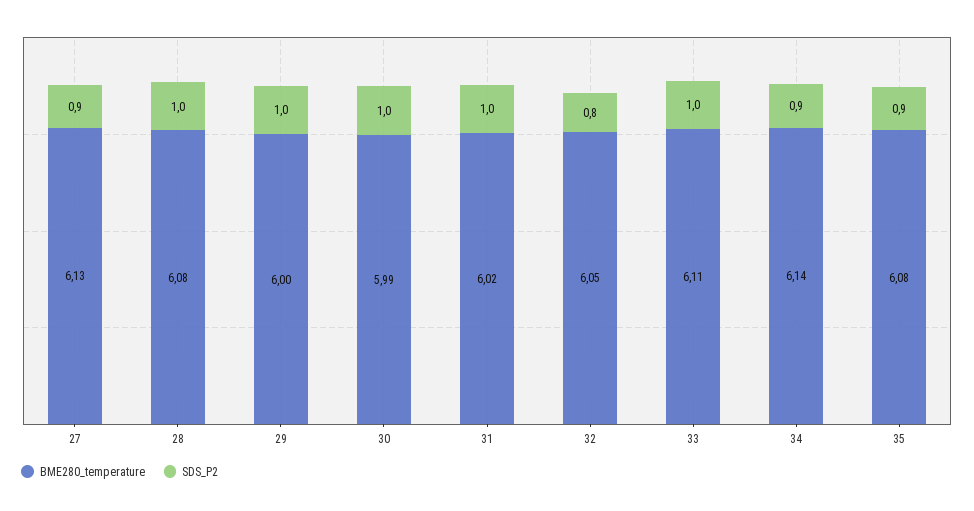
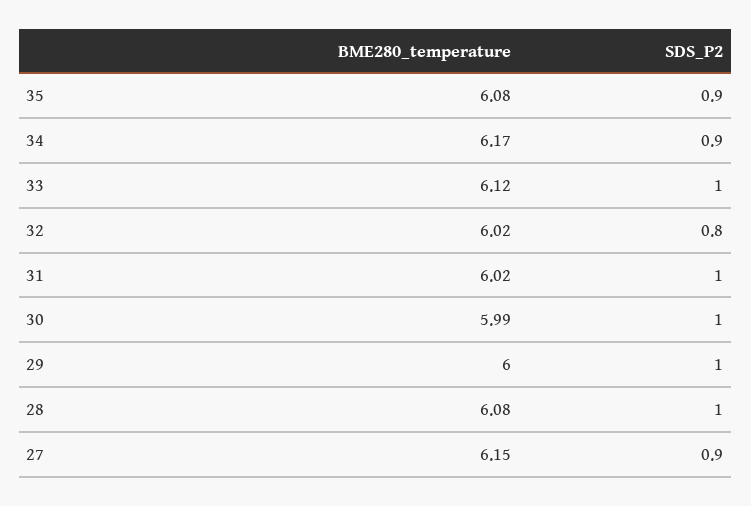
BME280_temperature, 27: 6.13 -> 6.15
BME280_temperature, 32: 6.05 -> 6.02
BME280_temperature, 33: 6.11 -> 6.12
BME280_temperature, 34: 6.14 -> 6.17

